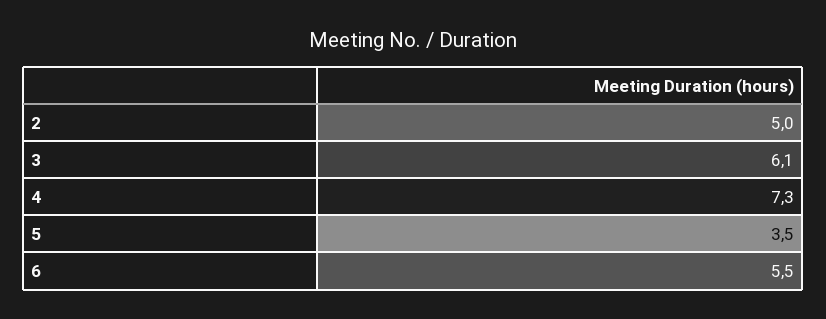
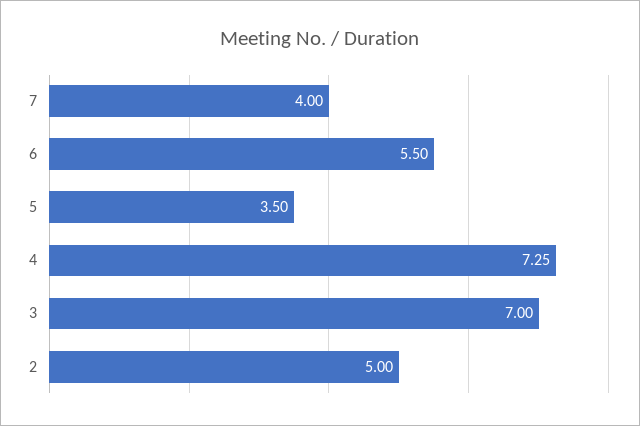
3: 6.1 -> 7
7: none -> 4

